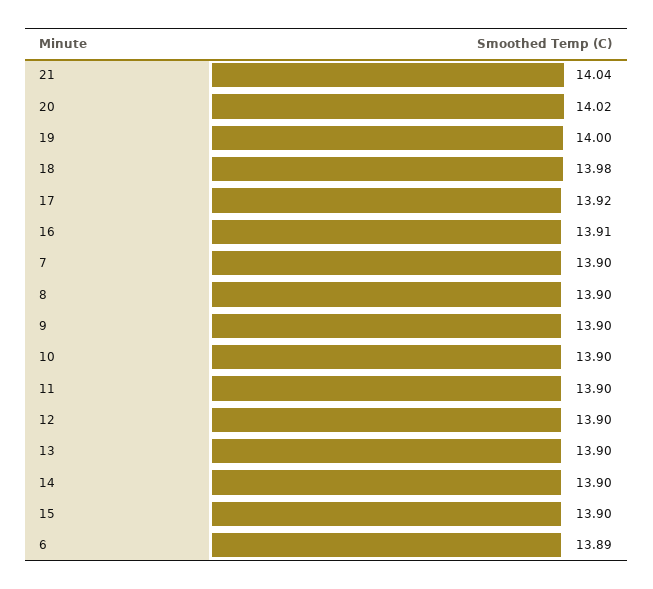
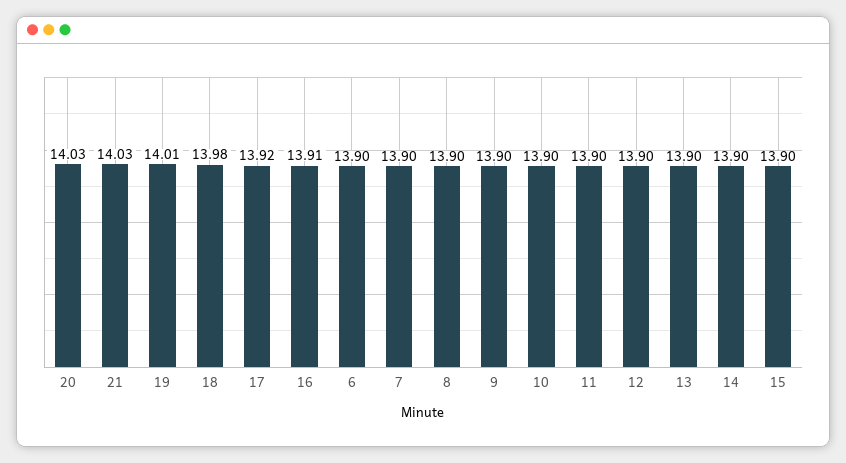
21: 14.04 -> 14.03
20: 14.02 -> 14.03
19: 14 -> 14.01
6: 13.89 -> 13.9

